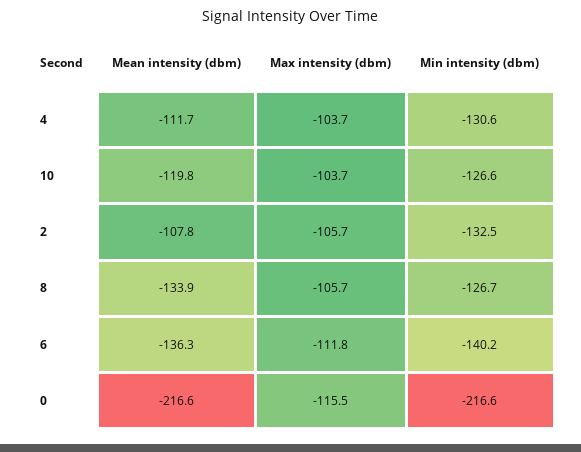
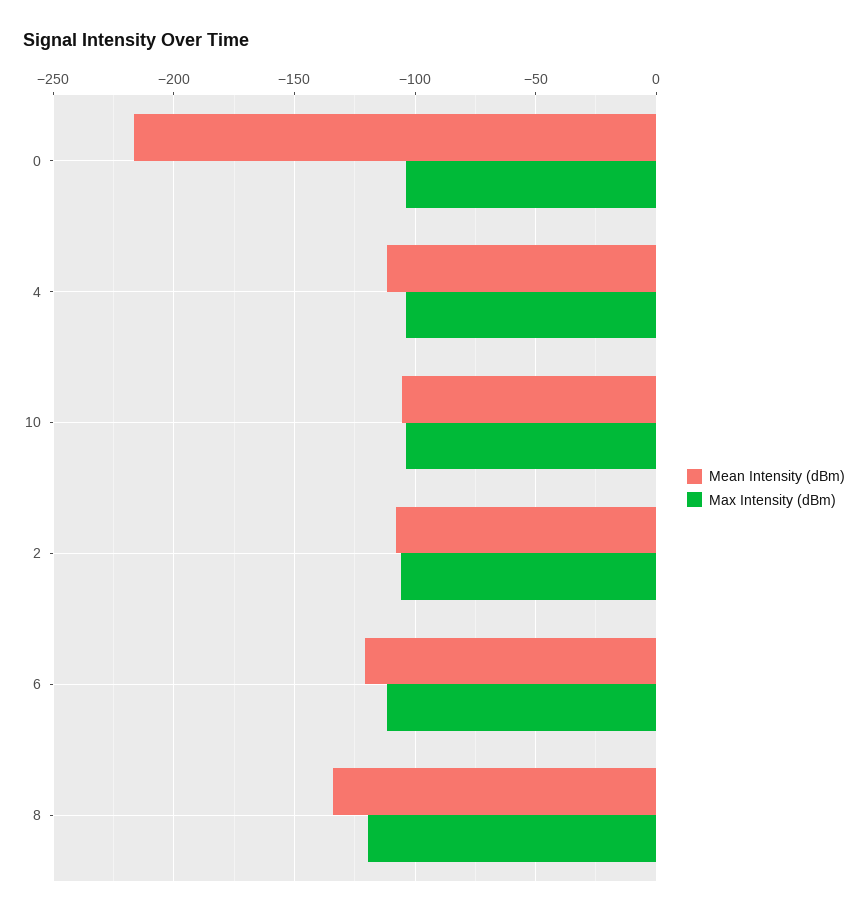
Min intensity (dbm), 4: -130.6 -> none
Mean intensity (dbm), 10: -119.8 -> -105
Min intensity (dbm), 10: -126.6 -> none
Min intensity (dbm), 2: -132.5 -> none
Max intensity (dbm), 8: -105.7 -> -120
Min intensity (dbm), 8: -126.7 -> none
Mean intensity (dbm), 6: -136.3 -> -120
Min intensity (dbm), 6: -140.2 -> none
Max intensity (dbm), 0: -115.5 -> -105
Min intensity (dbm), 0: -216.6 -> none

